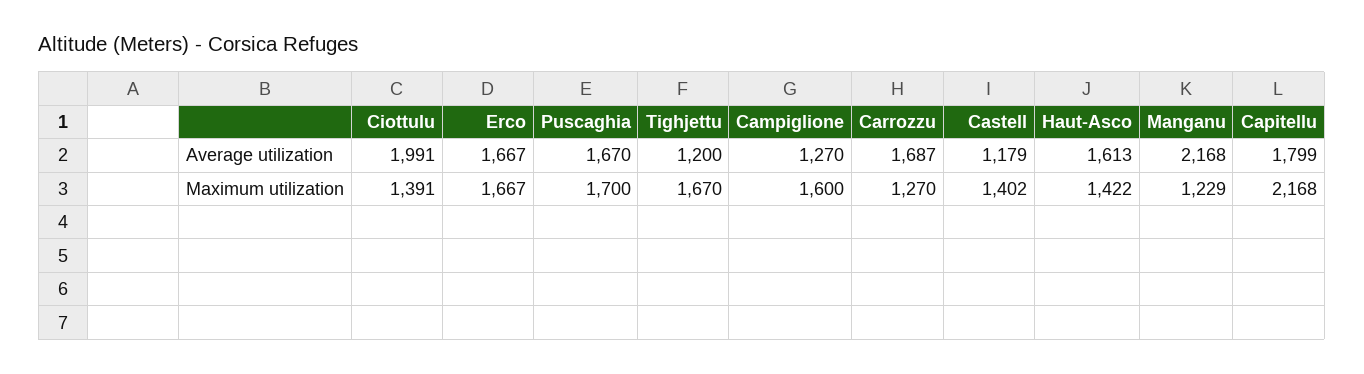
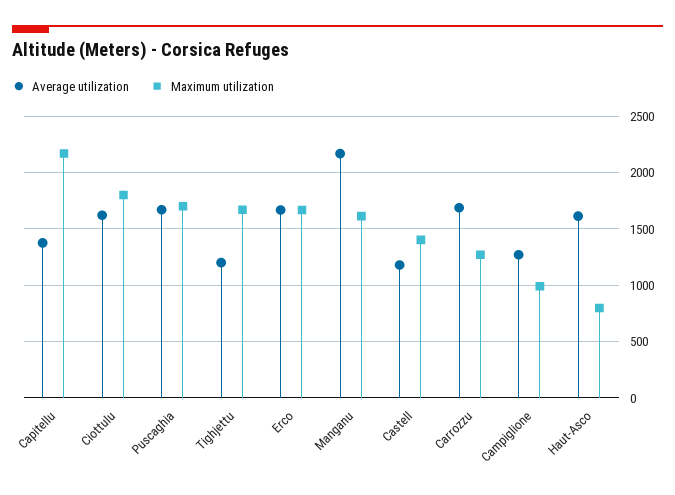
Average utilization, Ciottulu: 1991 -> 1600
Average utilization, Capitellu: 1799 -> 1400
Maximum utilization, Ciottulu: 1391 -> 1800
Maximum utilization, Campiglione: 1600 -> 1000
Maximum utilization, Haut-Asco: 1422 -> 800
Maximum utilization, Manganu: 1229 -> 1600

